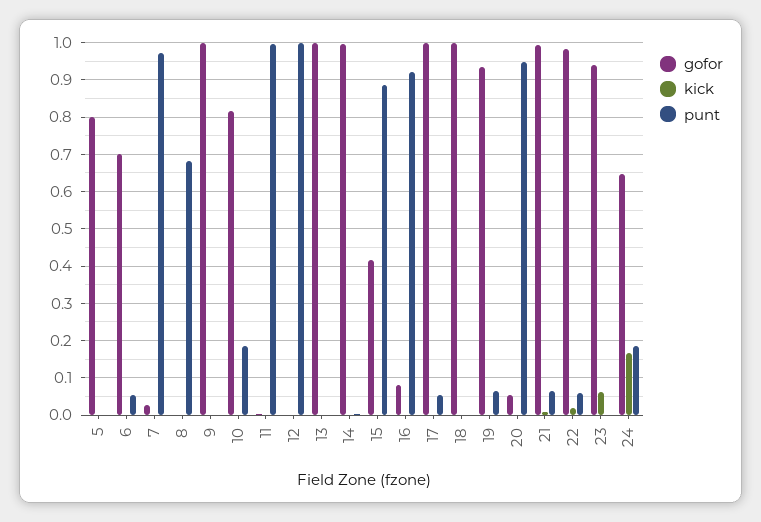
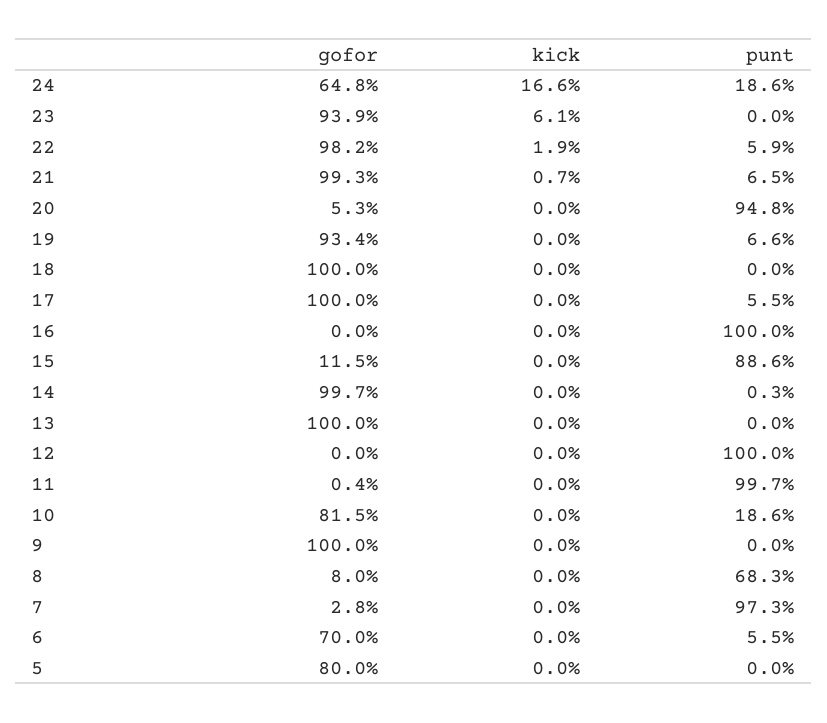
gofor, 8: 0 -> 0.08
gofor, 15: 0.42 -> 0.115
gofor, 16: 0.08 -> 0
punt, 16: 0.92 -> 1

